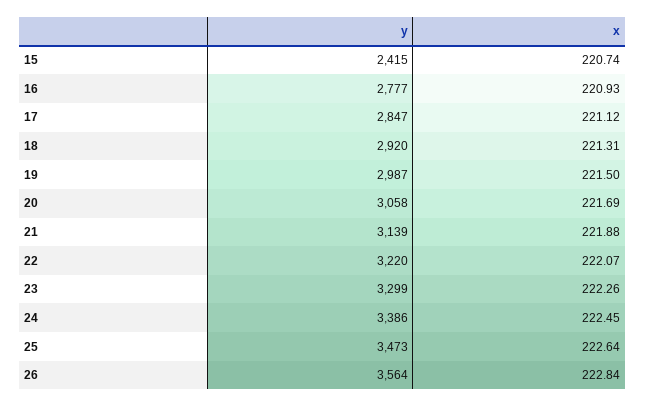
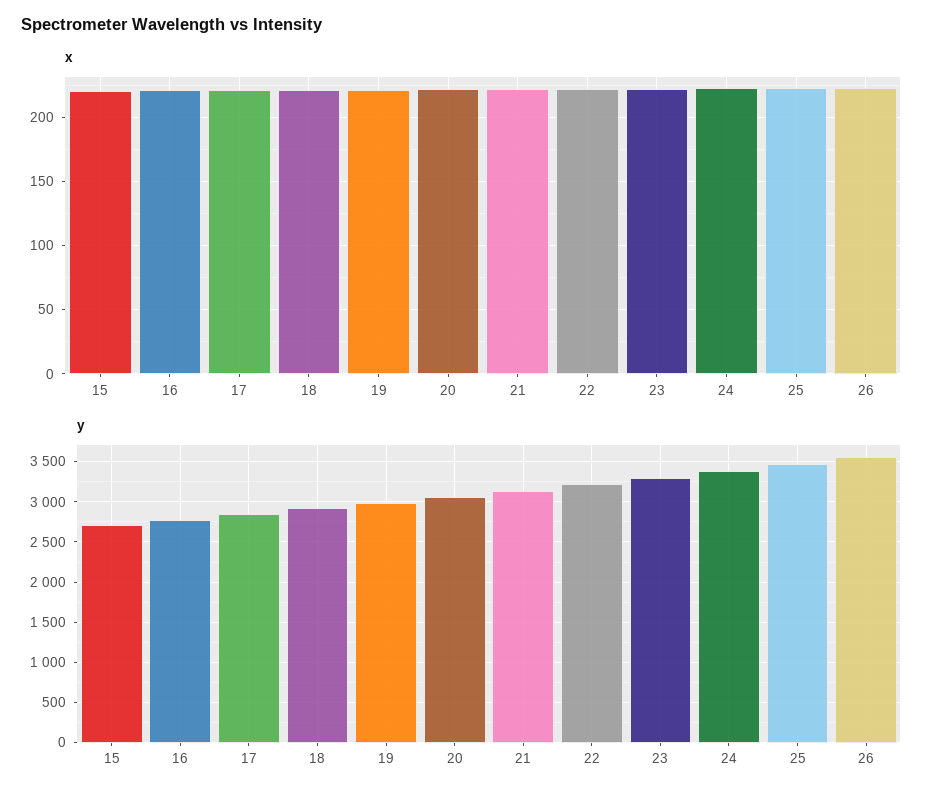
y, 15: 2415 -> 2700

